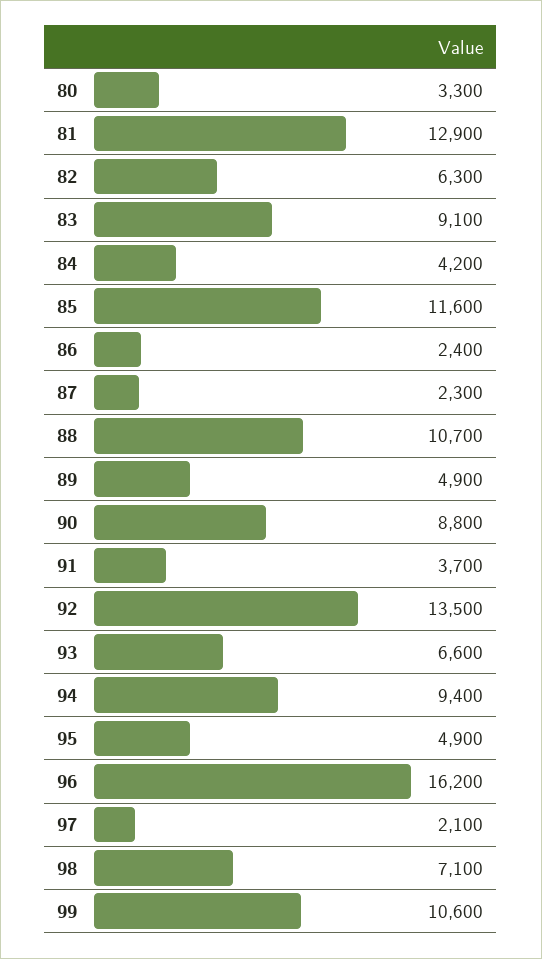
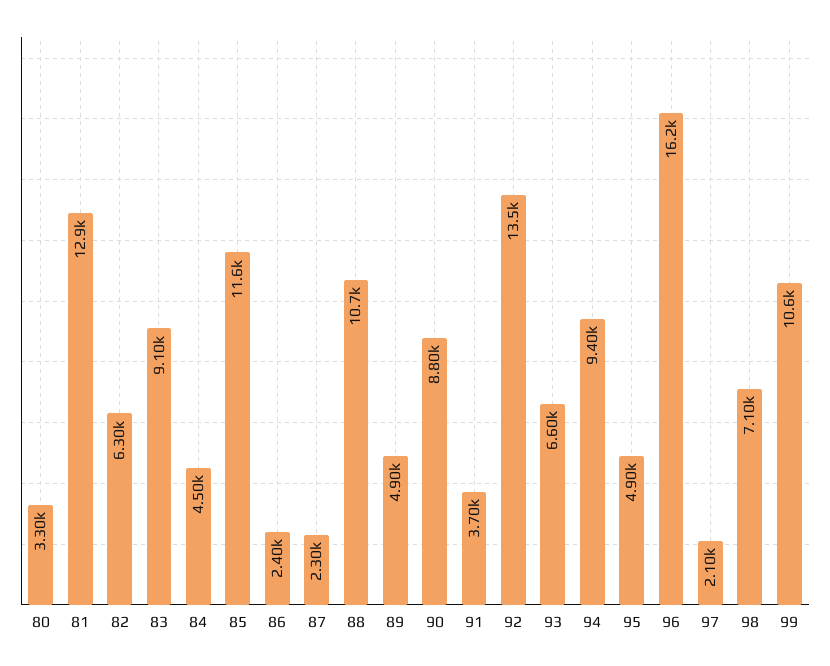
84: 4200 -> 4500

